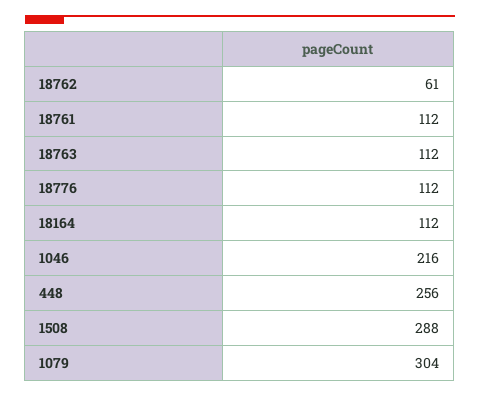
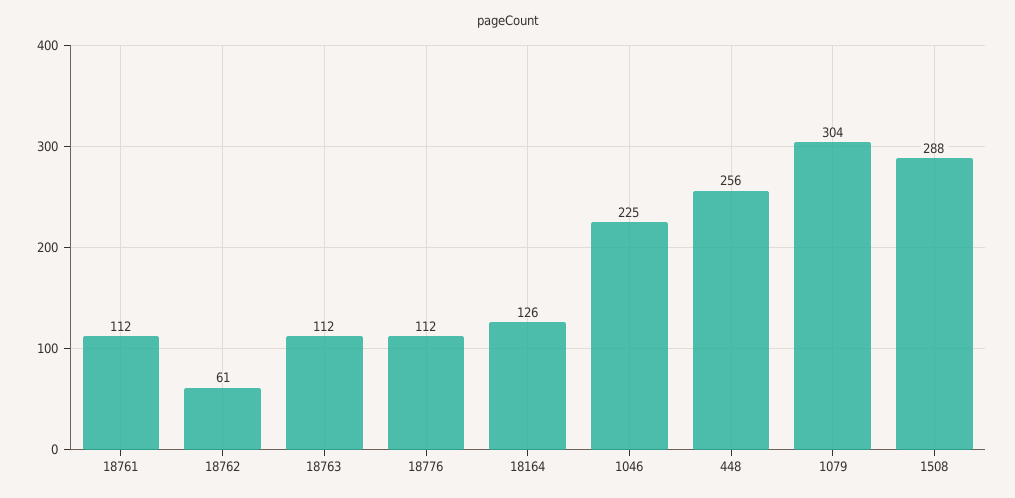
18164: 112 -> 126
1046: 216 -> 225

